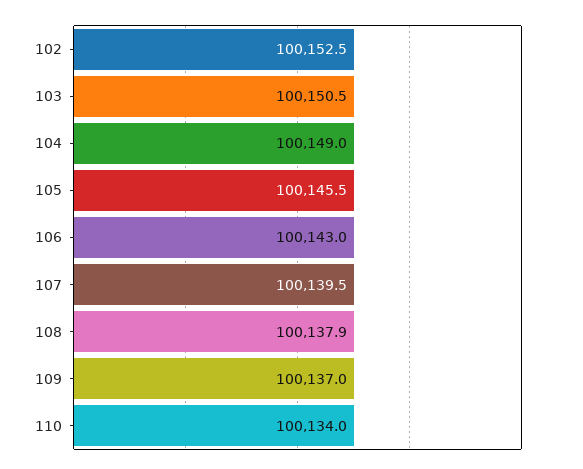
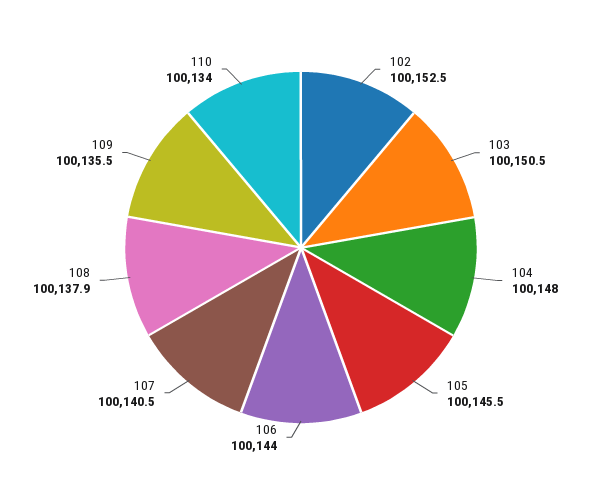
104: 100149 -> 100148
106: 100143 -> 100144
107: 100139.5 -> 100140.5
109: 100137 -> 100135.5

